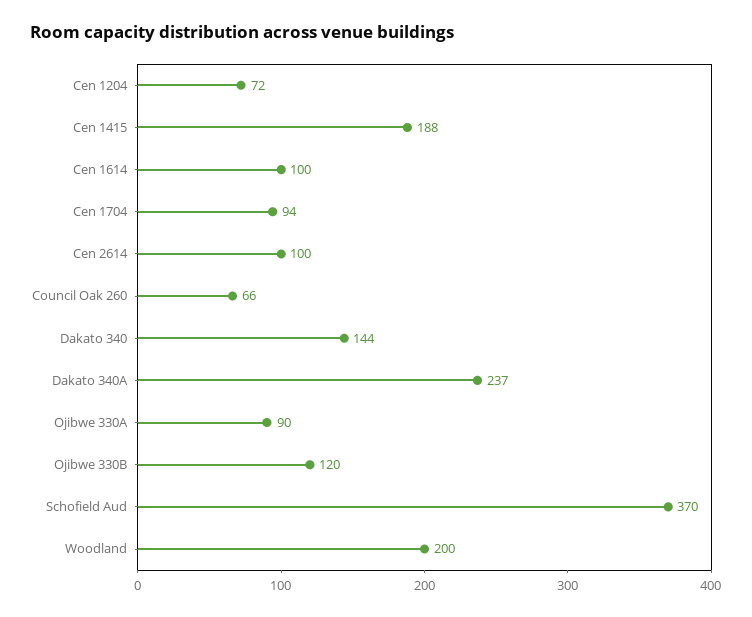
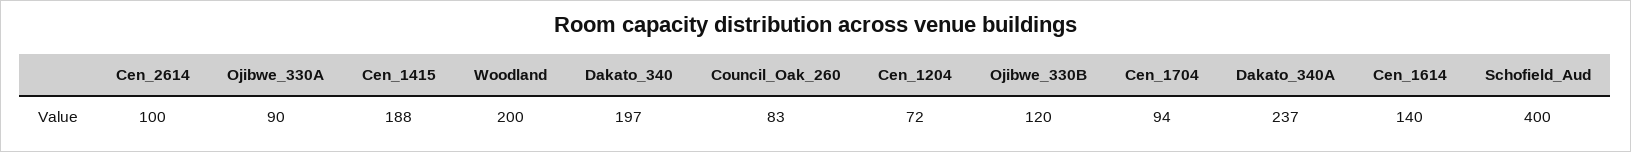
Cen 1614: 100 -> 140
Council Oak 260: 66 -> 83
Dakato 340: 144 -> 197
Schofield Aud: 370 -> 400

